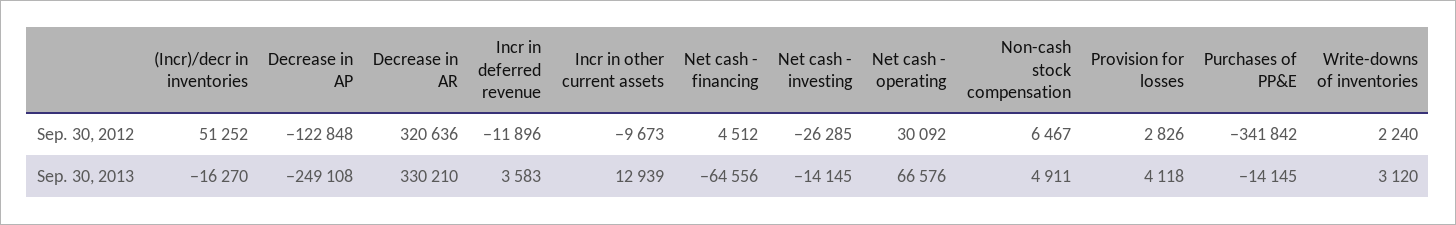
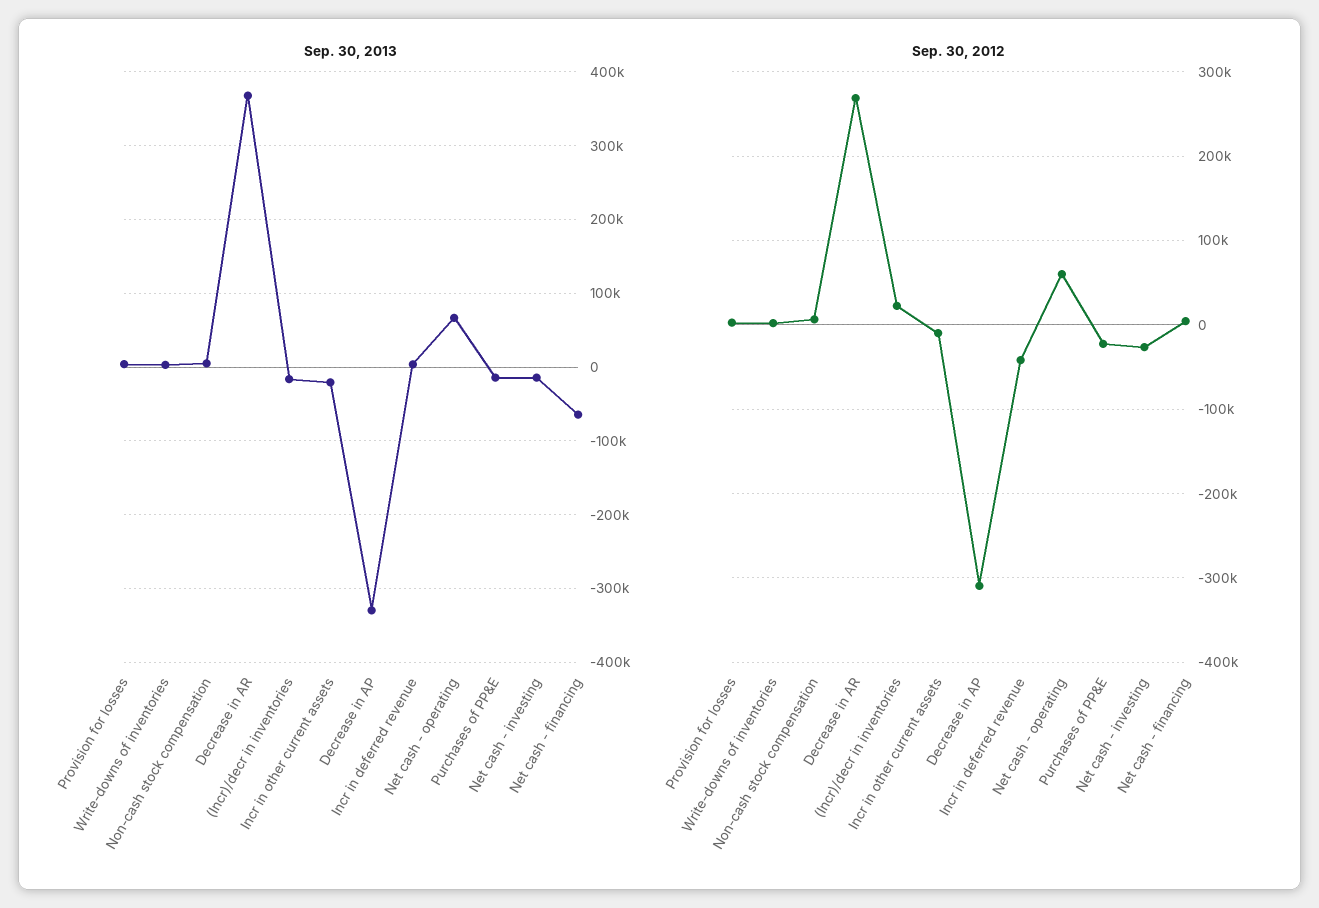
Sep. 30, 2012, (Incr)/decr in inventories: 51252 -> 20000
Sep. 30, 2012, Decrease in AP: -122848 -> -310000
Sep. 30, 2012, Decrease in AR: 320636 -> 270000
Sep. 30, 2012, Incr in deferred revenue: -11896 -> -40000
Sep. 30, 2012, Net cash - operating: 30092 -> 60000
Sep. 30, 2012, Purchases of PP&E: -341842 -> -20000
Sep. 30, 2013, Decrease in AP: -249108 -> -330000
Sep. 30, 2013, Decrease in AR: 330210 -> 370000
Sep. 30, 2013, Incr in other current assets: 12939 -> -20000

